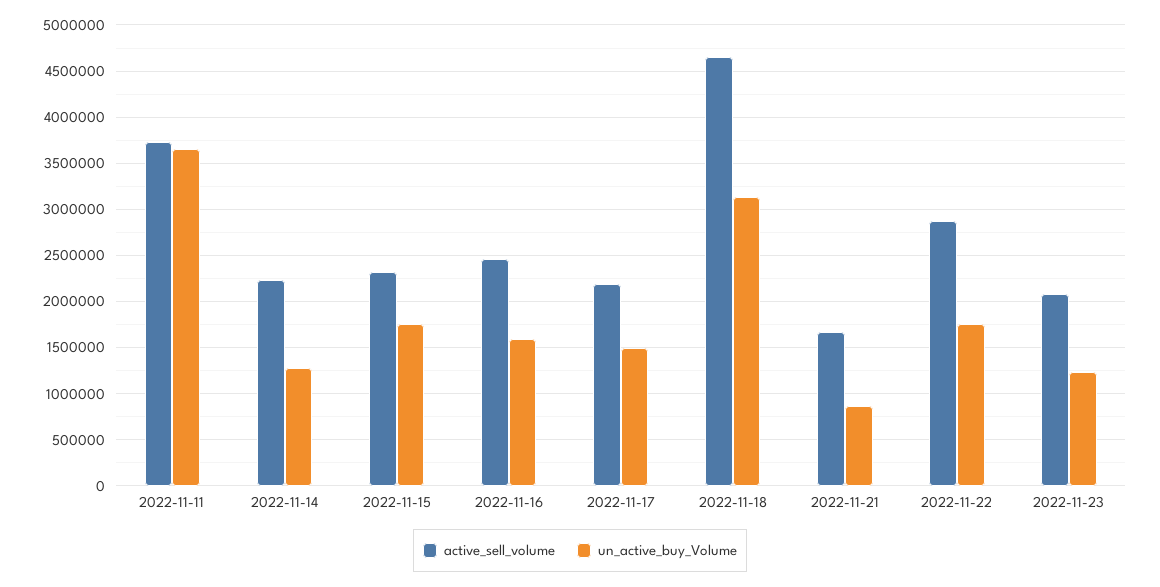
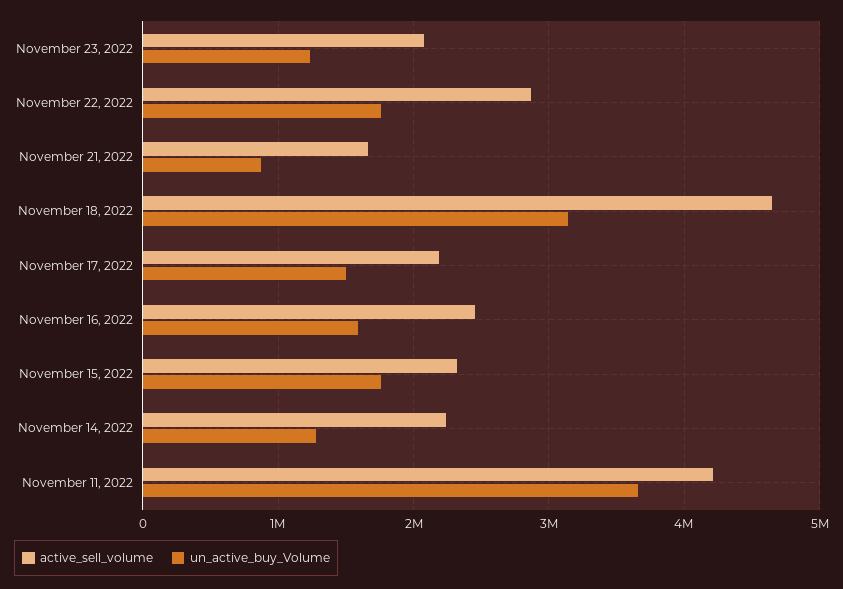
active_sell_volume, 2022-11-11: 3700000 -> 4200000

